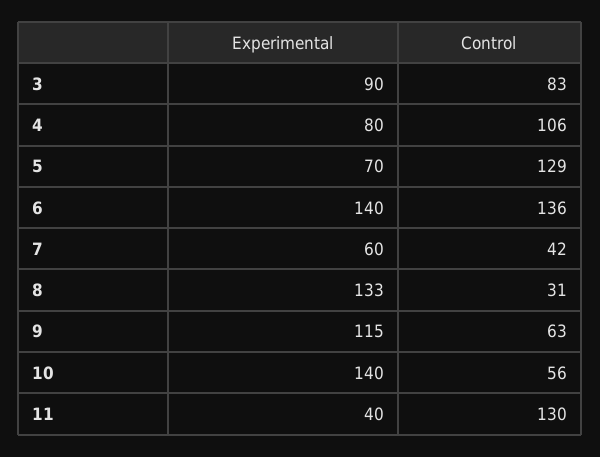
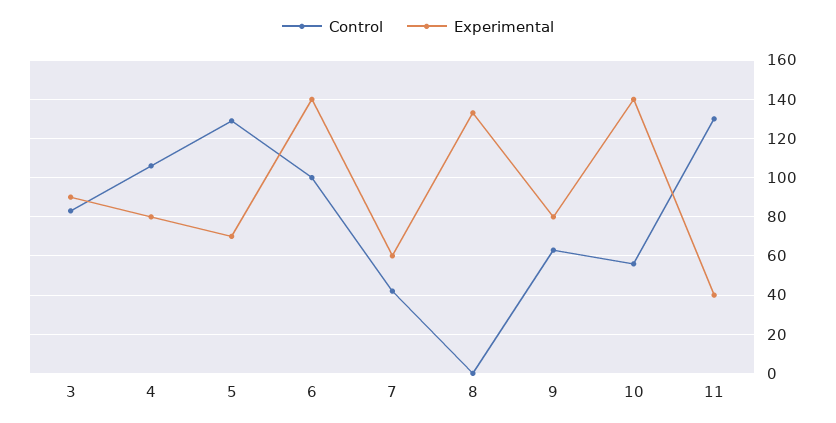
Control, 6: 136 -> 100
Control, 8: 31 -> 0
Experimental, 9: 115 -> 80

